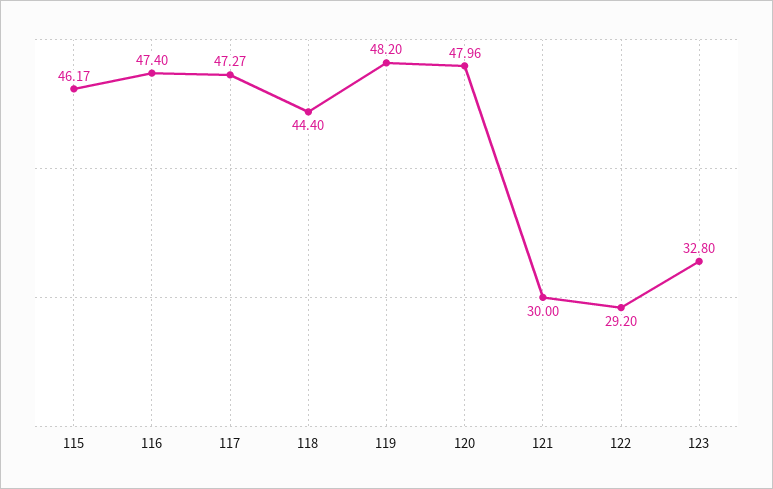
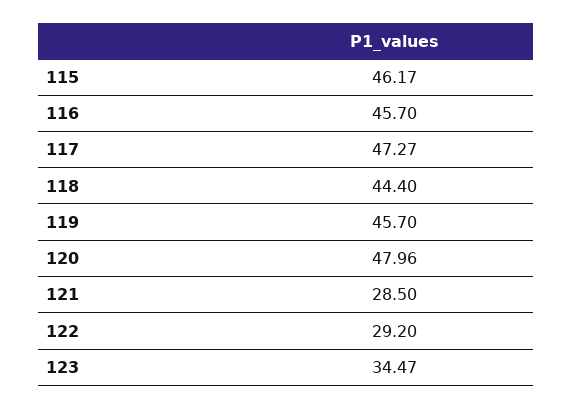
116: 47.4 -> 45.7
119: 48.2 -> 45.7
121: 30 -> 28.5
123: 32.8 -> 34.47

